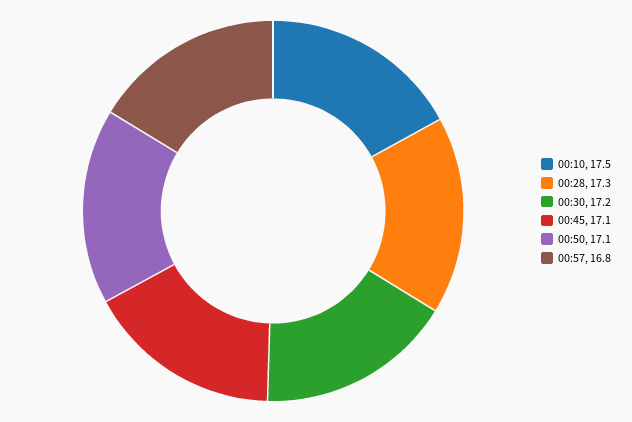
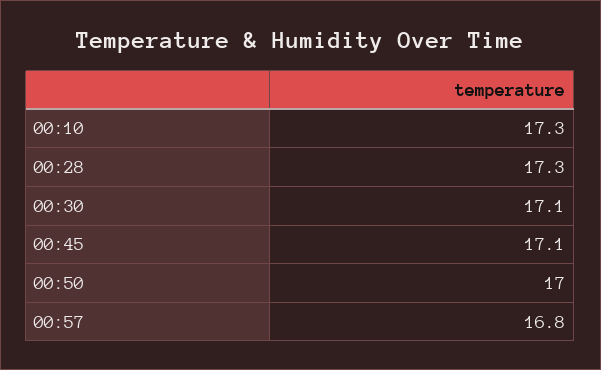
00:10: 17.5 -> 17.3
00:30: 17.2 -> 17.1
00:50: 17.1 -> 17

